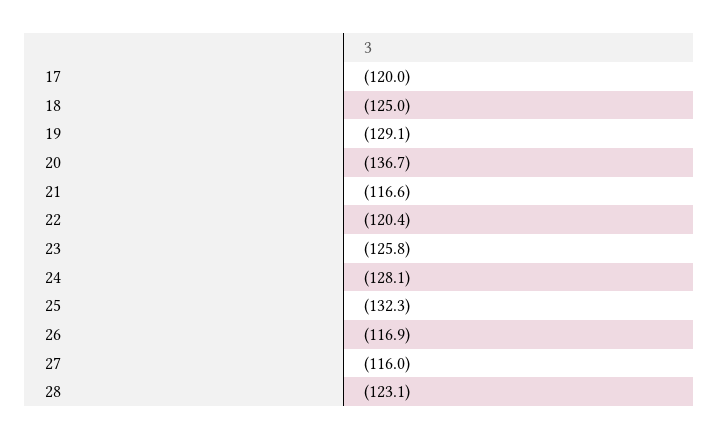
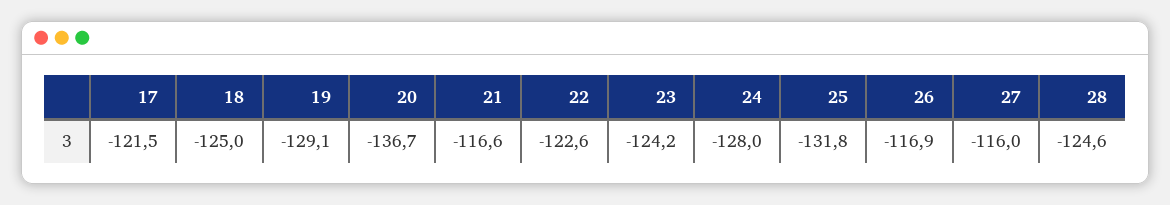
17: -120 -> -121.5
22: -120.4 -> -122.6
23: -125.8 -> -124.2
24: -128.1 -> -128
25: -132.3 -> -131.8
28: -123.1 -> -124.6

